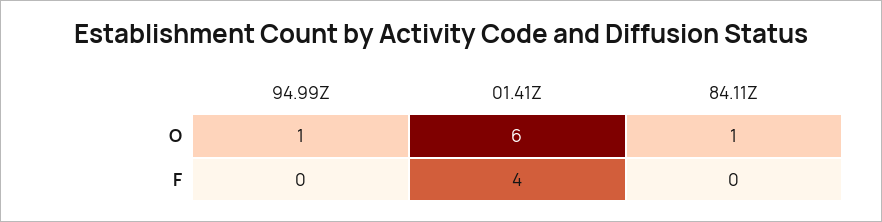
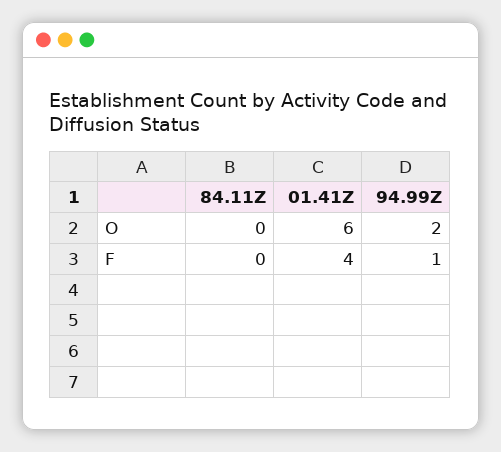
94.99Z, O: 1 -> 2
84.11Z, O: 1 -> 0
94.99Z, F: 0 -> 1

